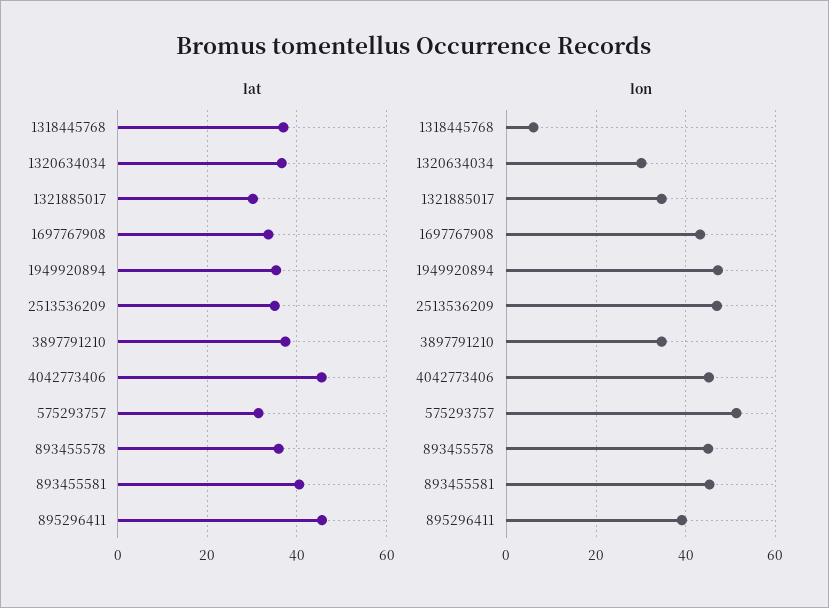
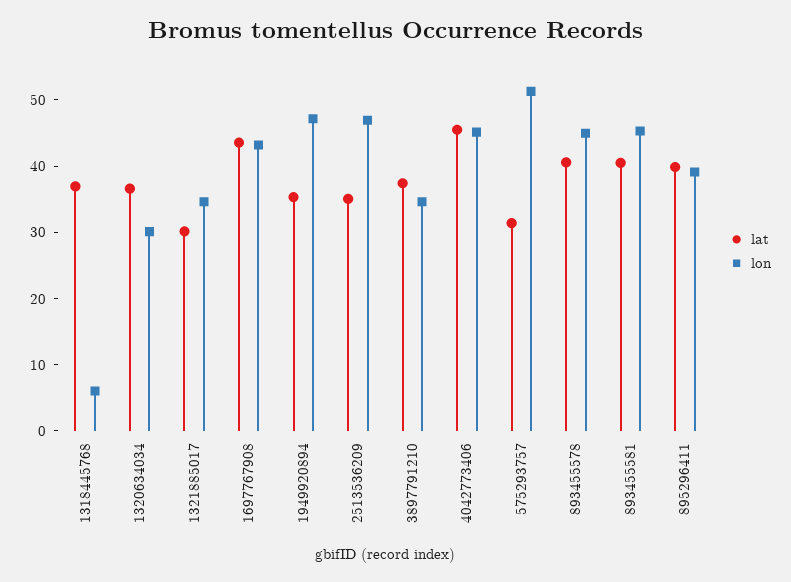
lat, 1697767908: 34 -> 44
lat, 893455578: 36 -> 40
lat, 895296411: 46 -> 40

